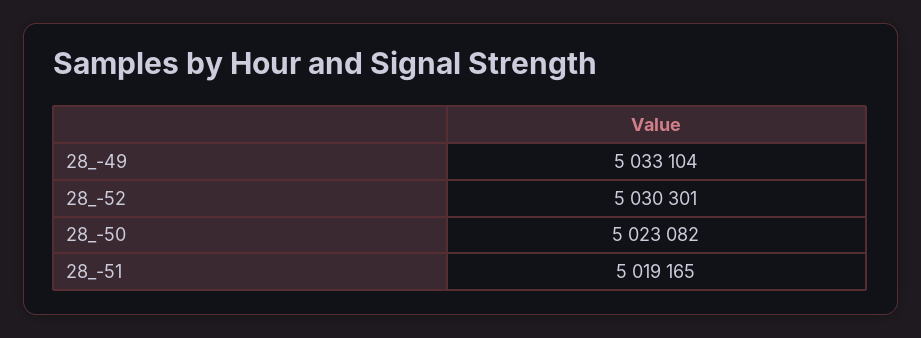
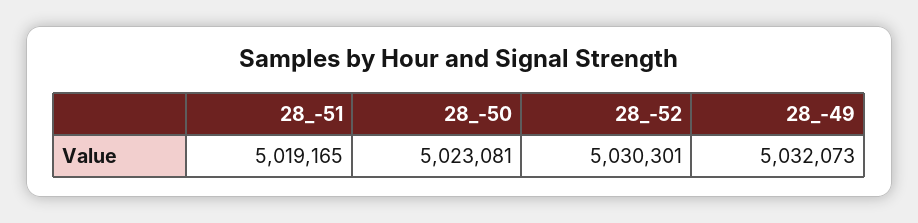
28_-49: 5033104 -> 5032073
28_-50: 5023082 -> 5023081

